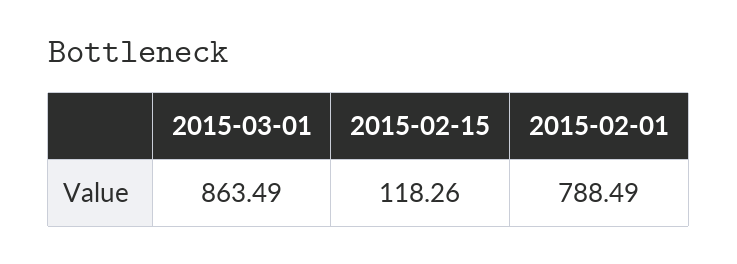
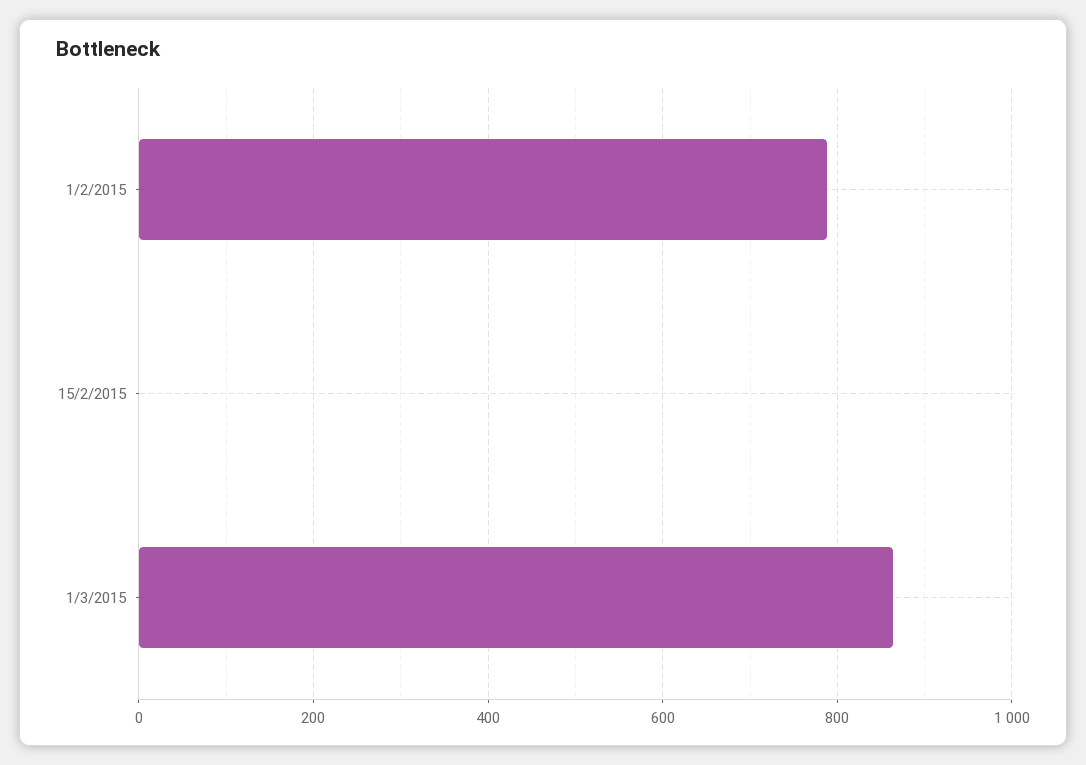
2015-02-15: 118.26 -> 0

